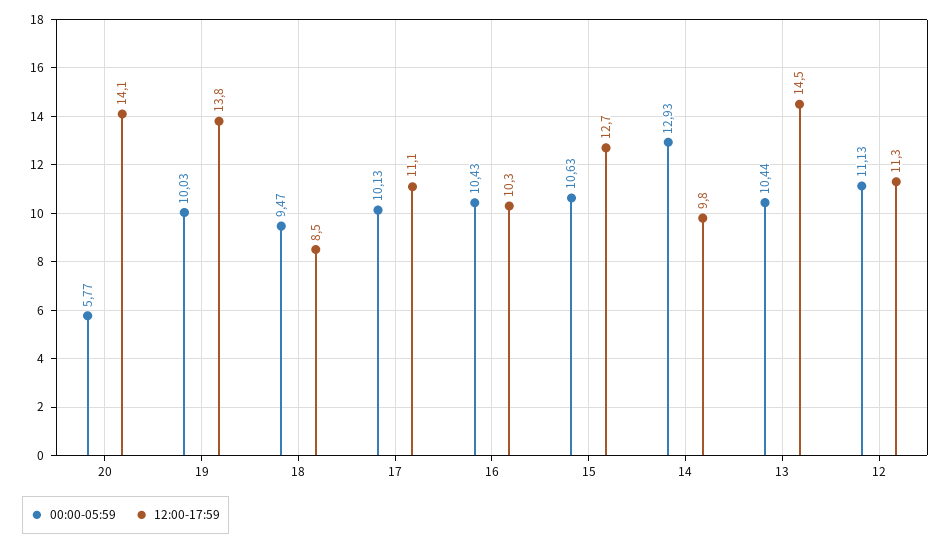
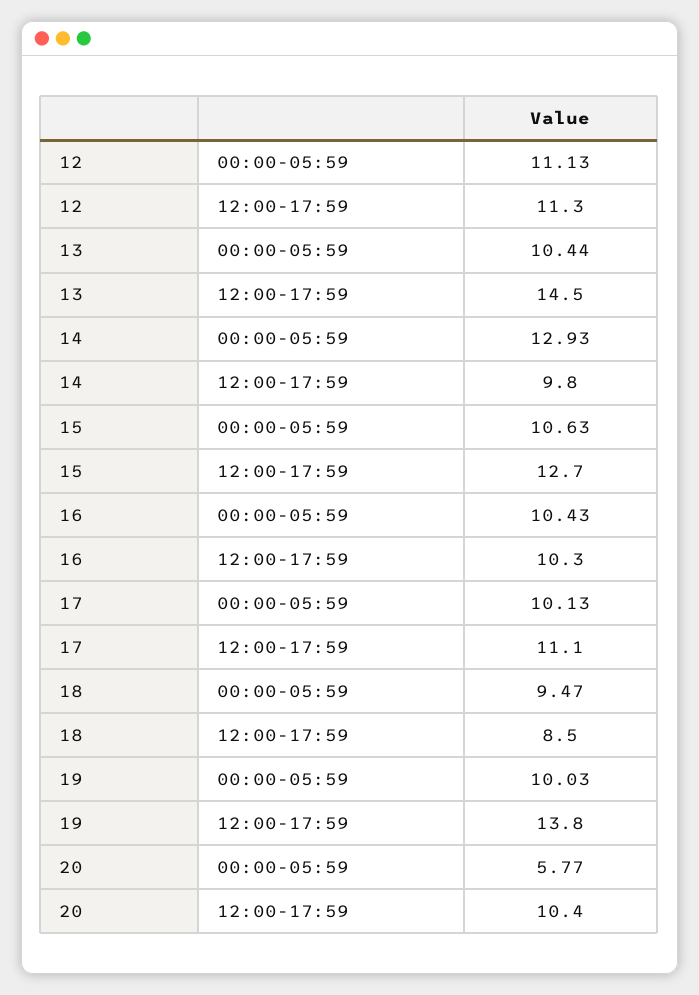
12:00-17:59, 20: 14.1 -> 10.4

